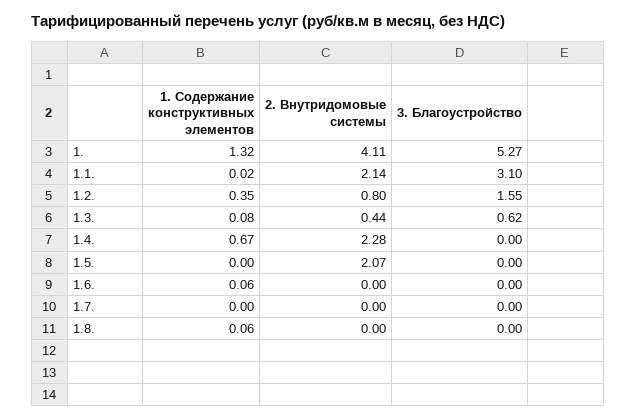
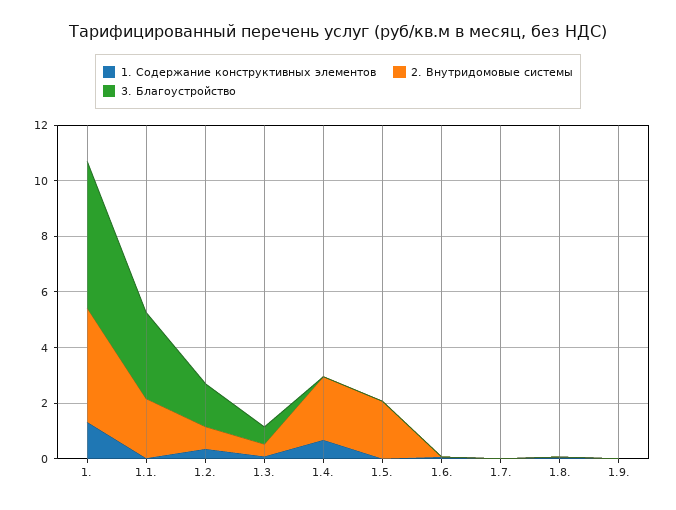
1. Содержание конструктивных элементов, 1.9.: none -> 0
2. Внутридомовые системы, 1.9.: none -> 0
3. Благоустройство, 1.9.: none -> 0

